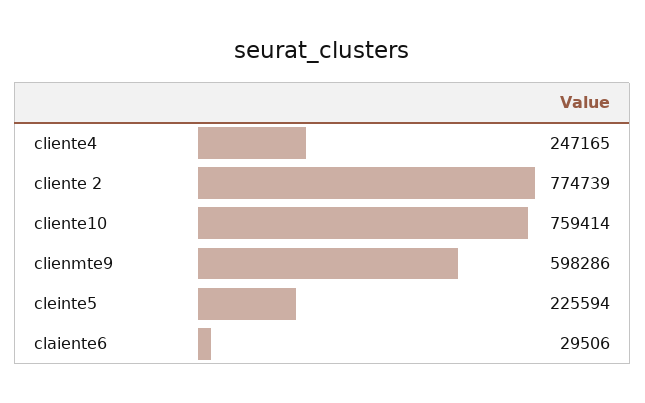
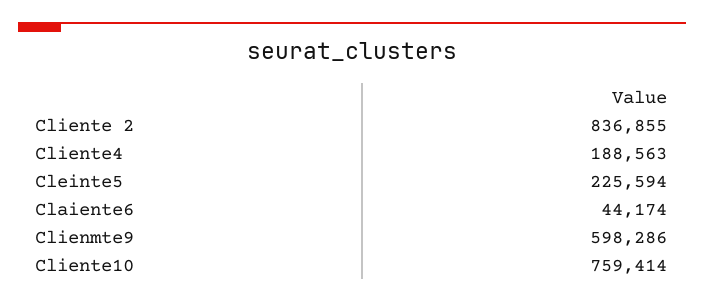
cliente4: 247165 -> 188563
cliente 2: 774739 -> 836855
claiente6: 29506 -> 44174

